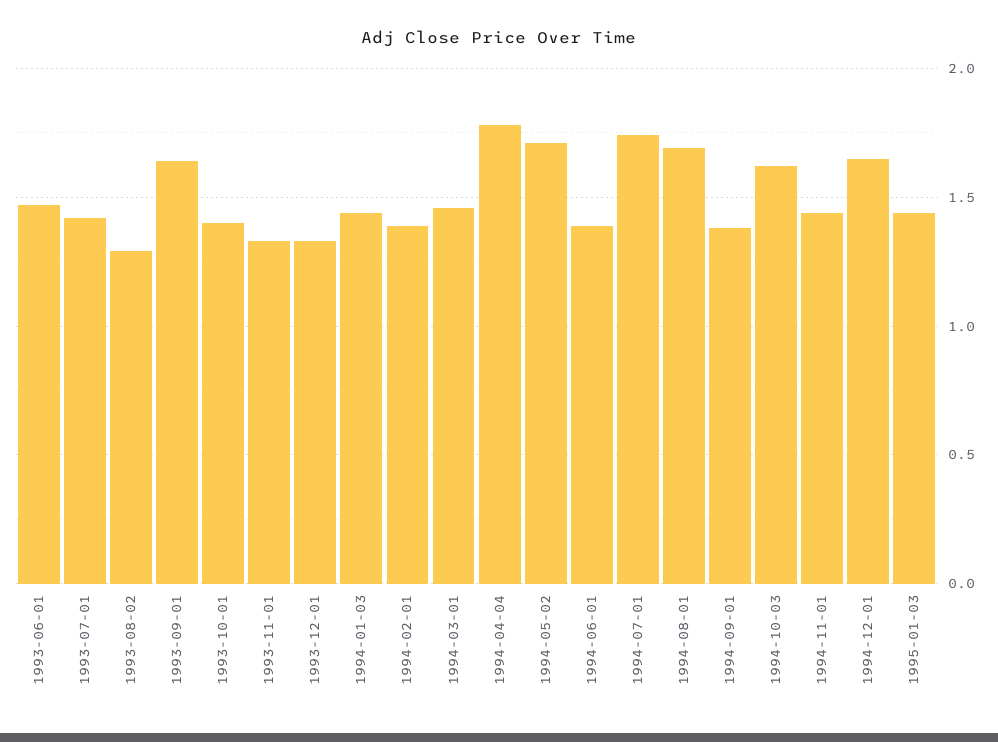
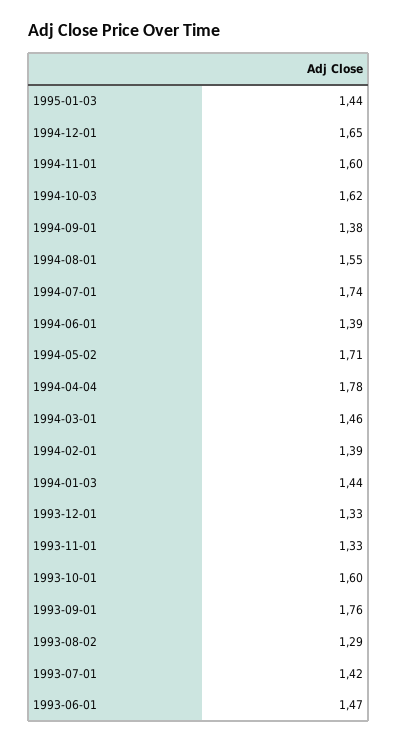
1993-09-01: 1.65 -> 1.76
1993-10-01: 1.4 -> 1.6
1994-08-01: 1.7 -> 1.55
1994-11-01: 1.45 -> 1.6

